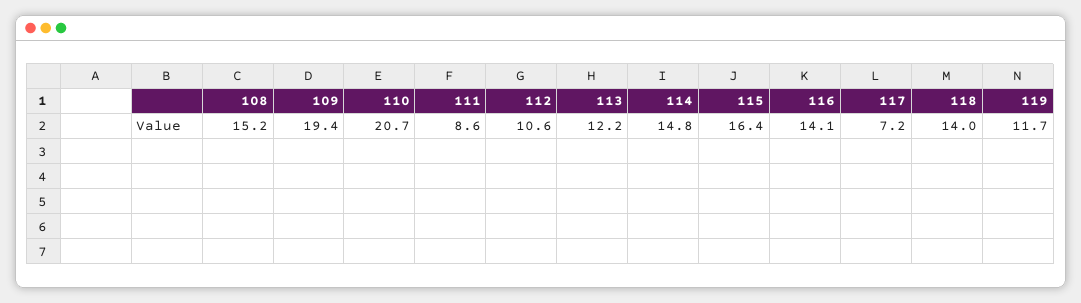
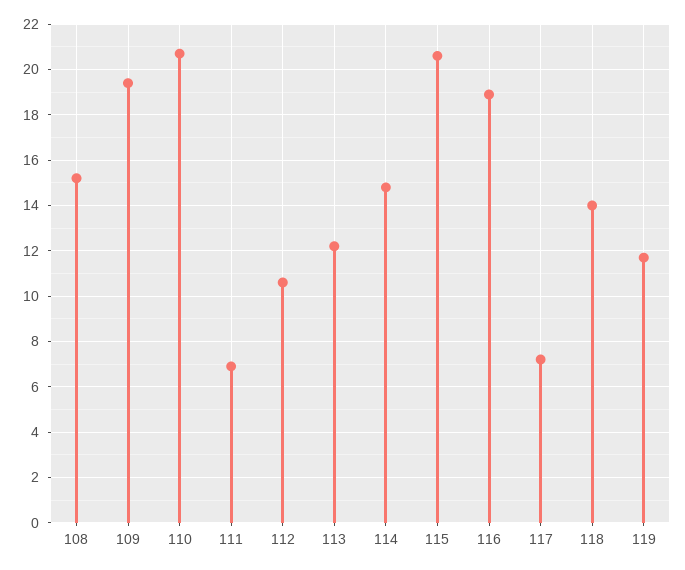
111: 8.6 -> 7
115: 16.4 -> 20.5
116: 14.1 -> 19

